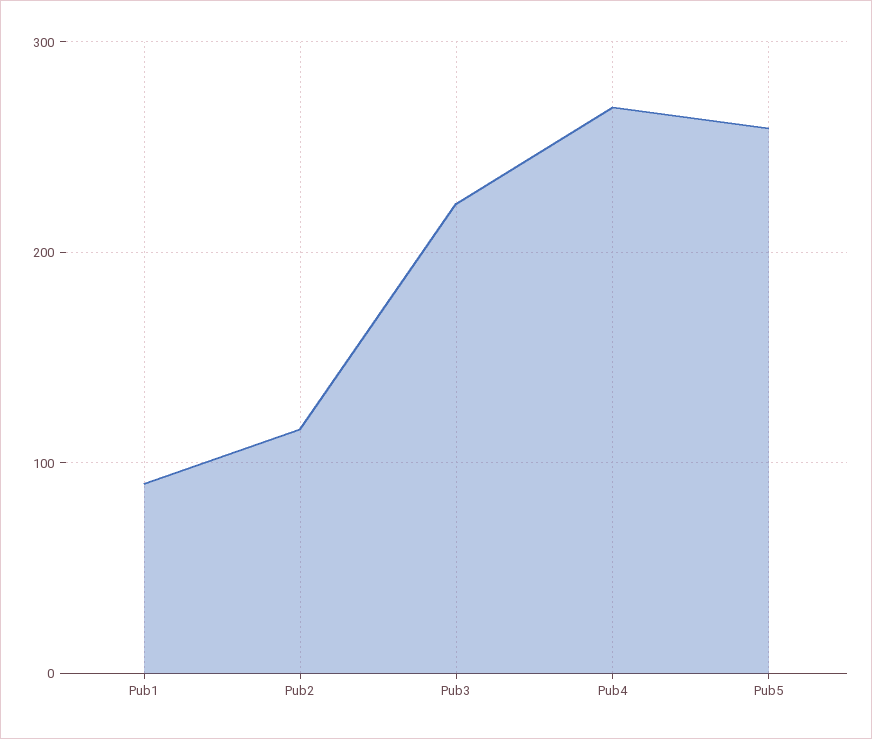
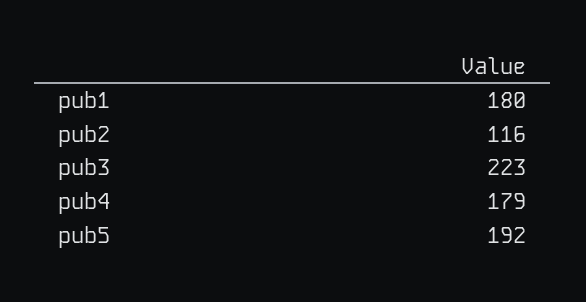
Pub1: 90 -> 180
Pub4: 270 -> 179
Pub5: 260 -> 192

